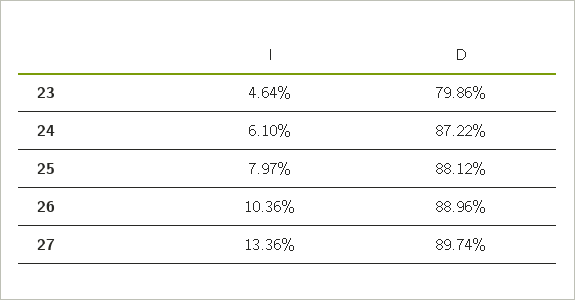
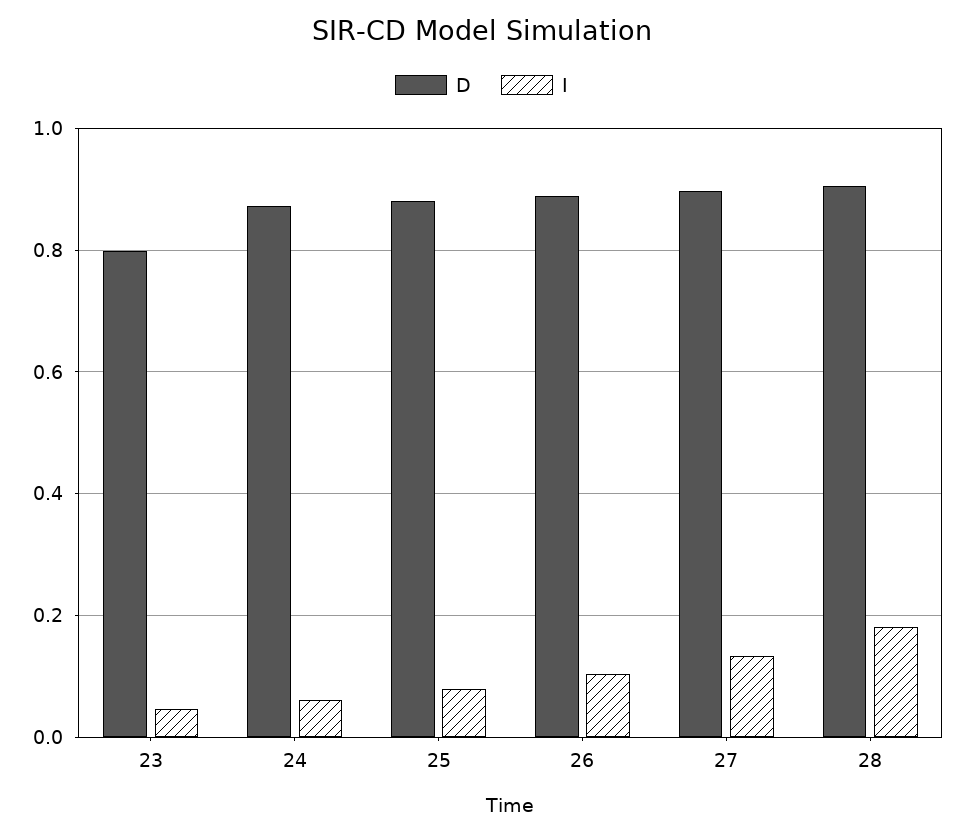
D, 28: none -> 0.9
I, 28: none -> 0.18

